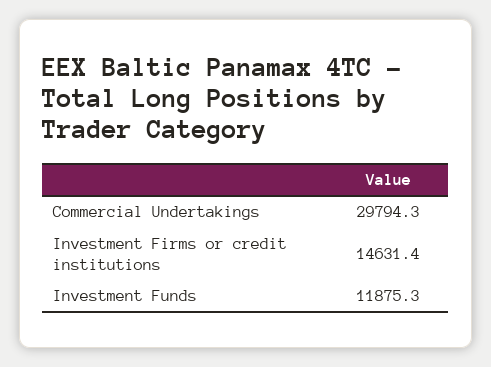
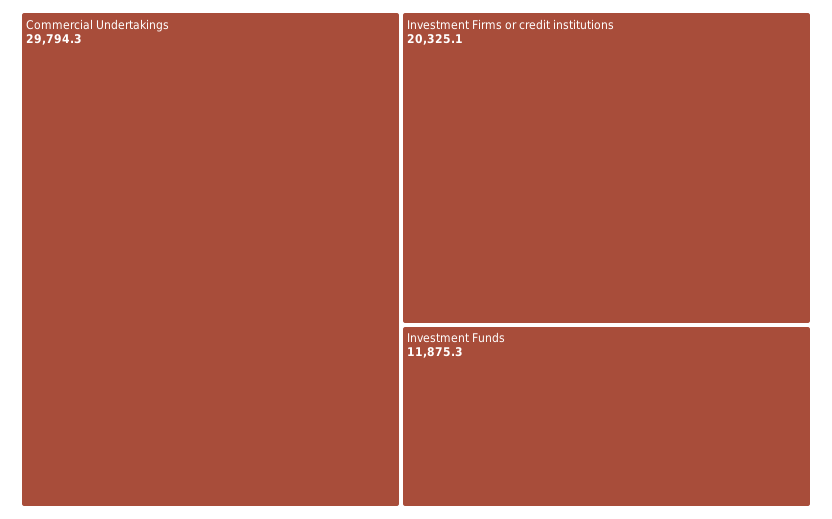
Investment Firms or credit institutions: 14631.4 -> 20325.1

